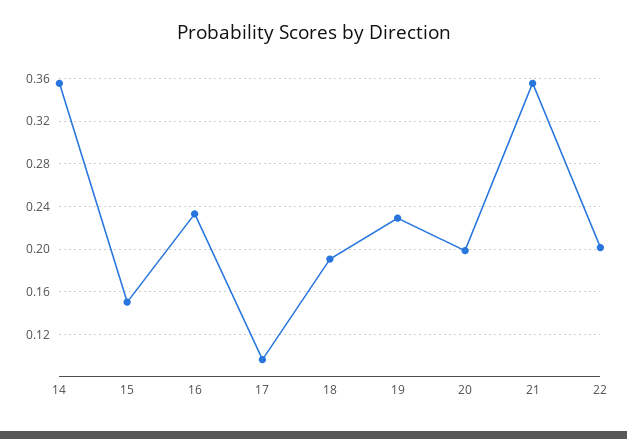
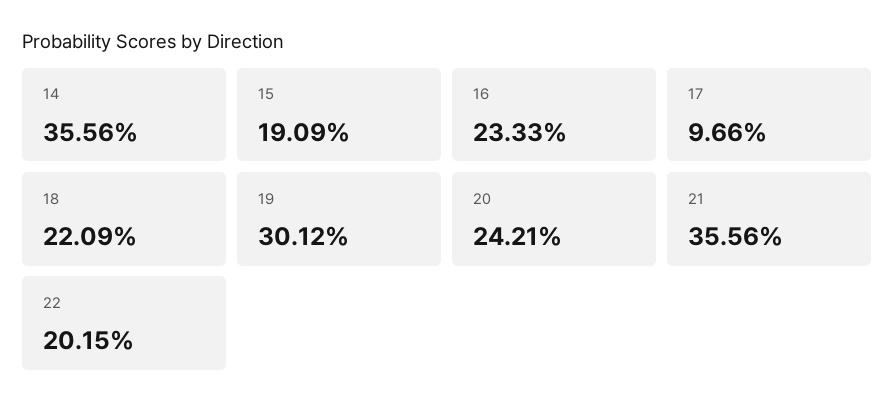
15: 0.15 -> 0.1909
18: 0.19 -> 0.2209
19: 0.23 -> 0.3012
20: 0.2 -> 0.2421

